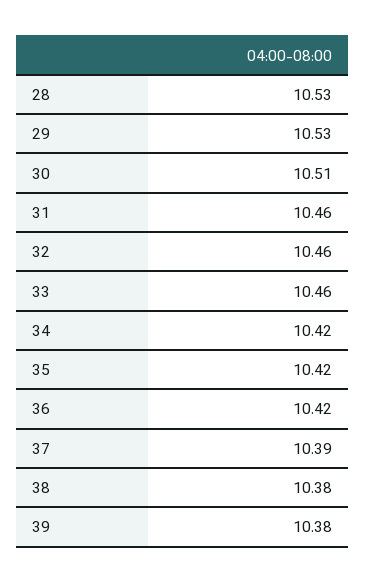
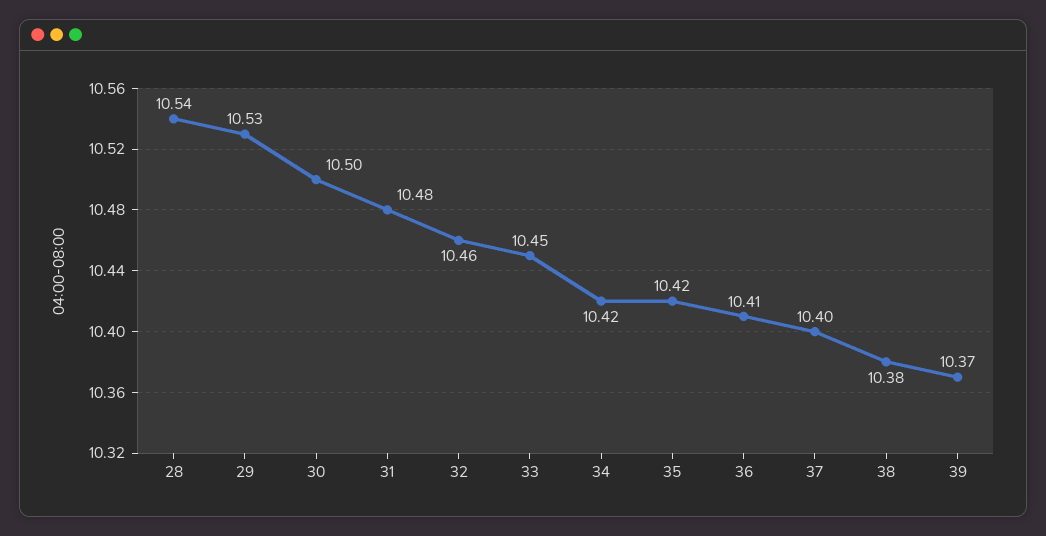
28: 10.53 -> 10.54
30: 10.51 -> 10.5
31: 10.46 -> 10.48
33: 10.46 -> 10.45
36: 10.42 -> 10.41
37: 10.39 -> 10.4
39: 10.38 -> 10.37

